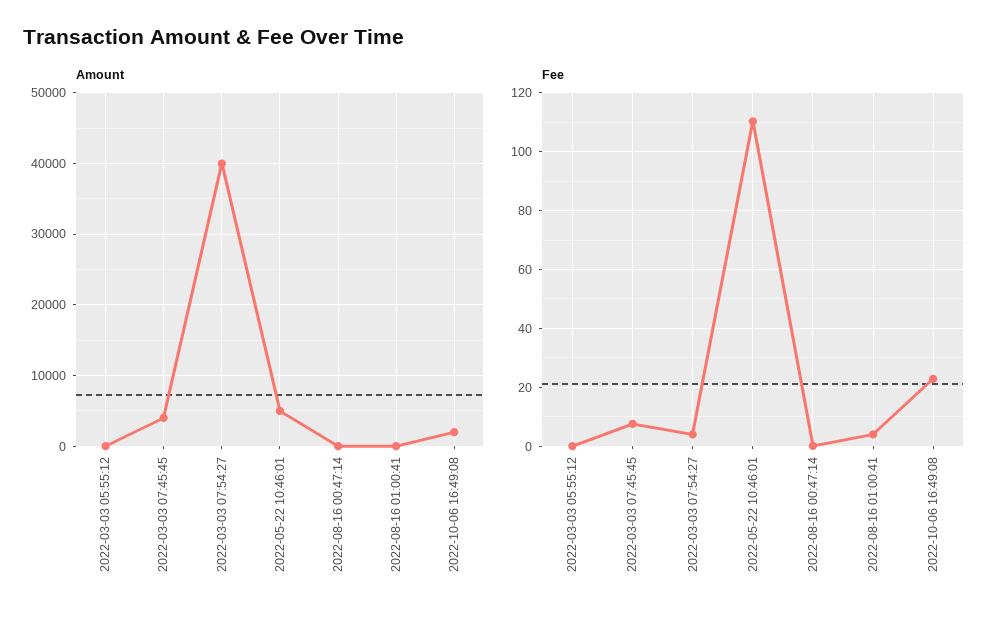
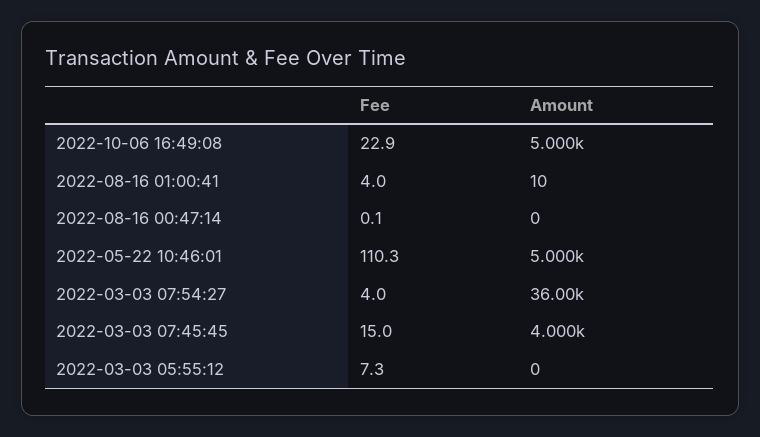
Amount, 2022-03-03 07:54:27: 40000 -> 36000
Amount, 2022-10-06 16:49:08: 2000 -> 5000
Fee, 2022-03-03 05:55:12: 0 -> 7.3
Fee, 2022-03-03 07:45:45: 7.5 -> 15

